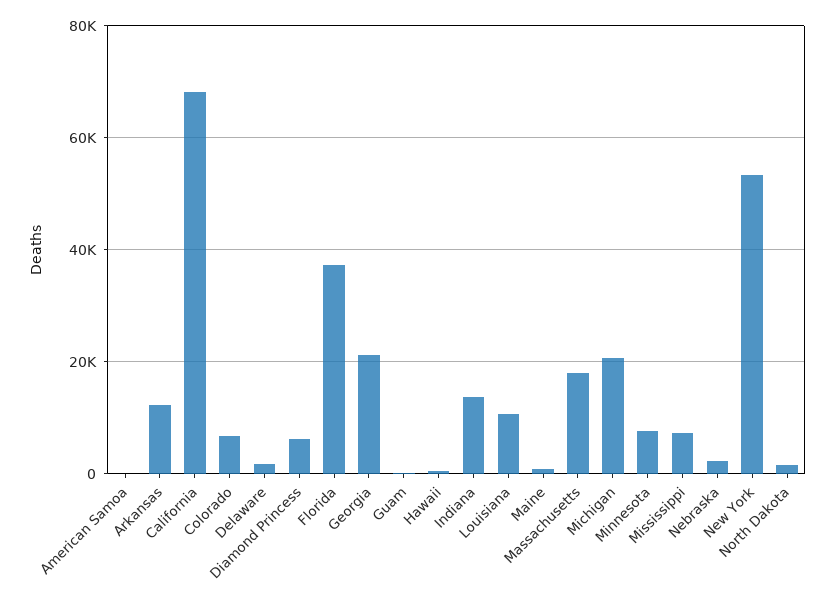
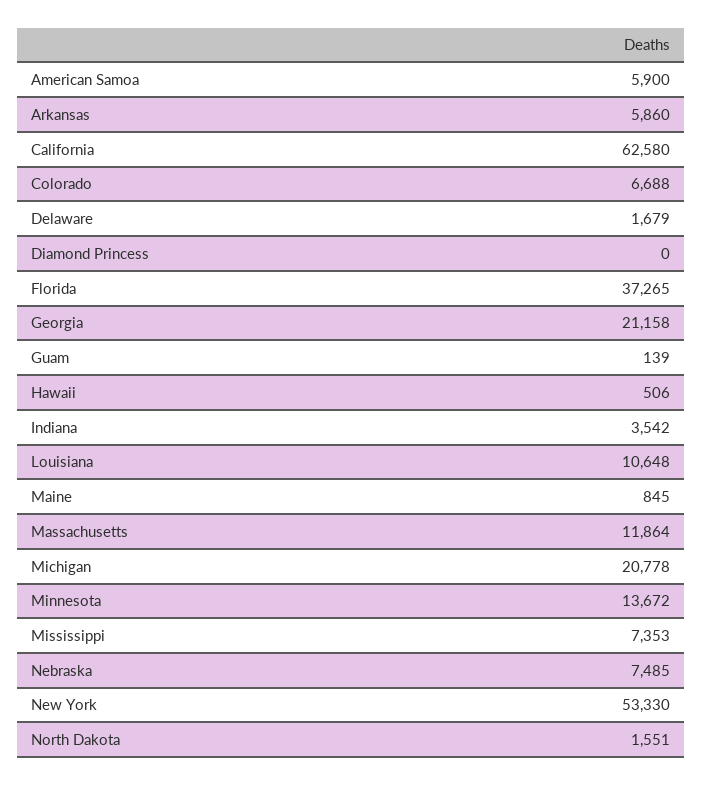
American Samoa: 0 -> 5900
Arkansas: 12000 -> 5860
California: 68000 -> 62580
Diamond Princess: 6000 -> 0
Indiana: 14000 -> 3542
Massachusetts: 18000 -> 11864
Minnesota: 8000 -> 13672
Nebraska: 2000 -> 7485

